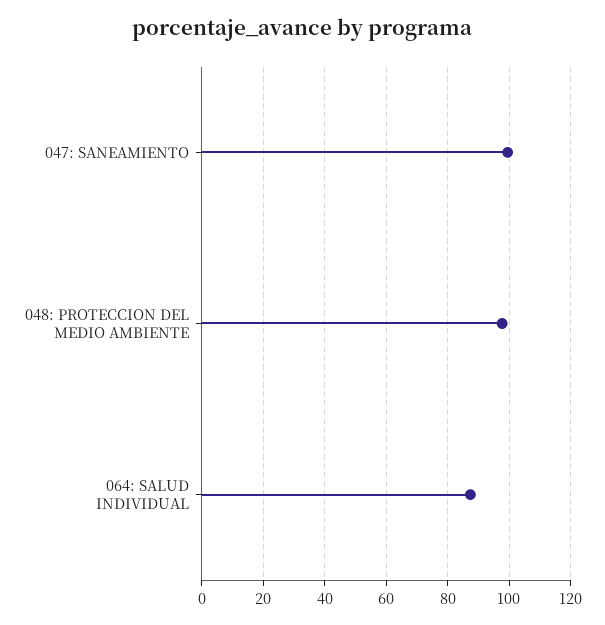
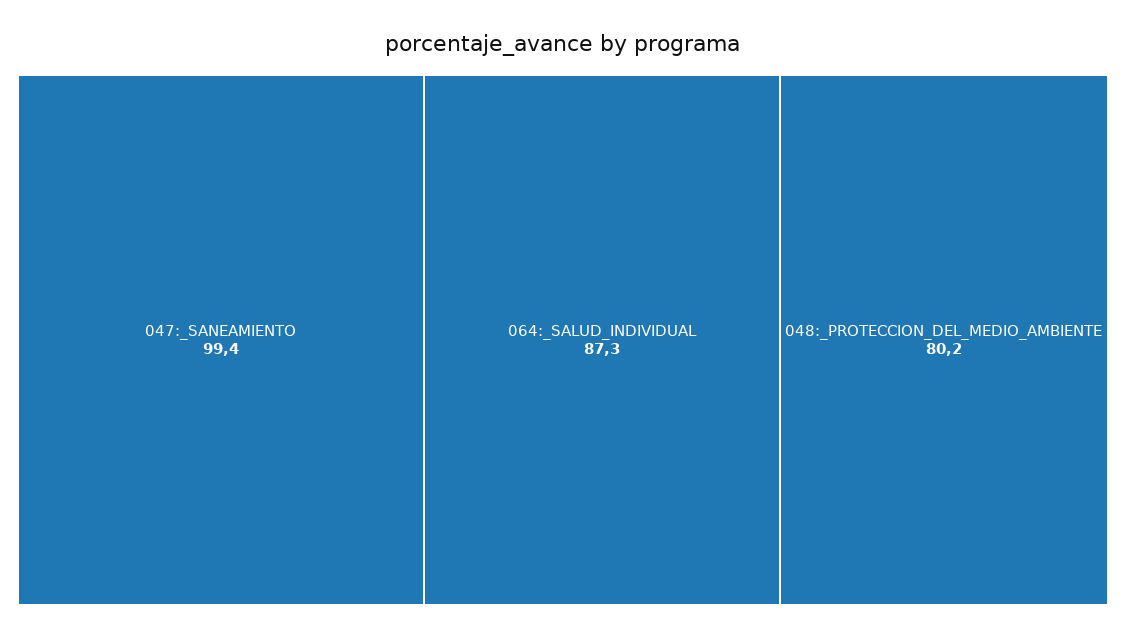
048: PROTECCION DEL MEDIO AMBIENTE: 98 -> 80.2

